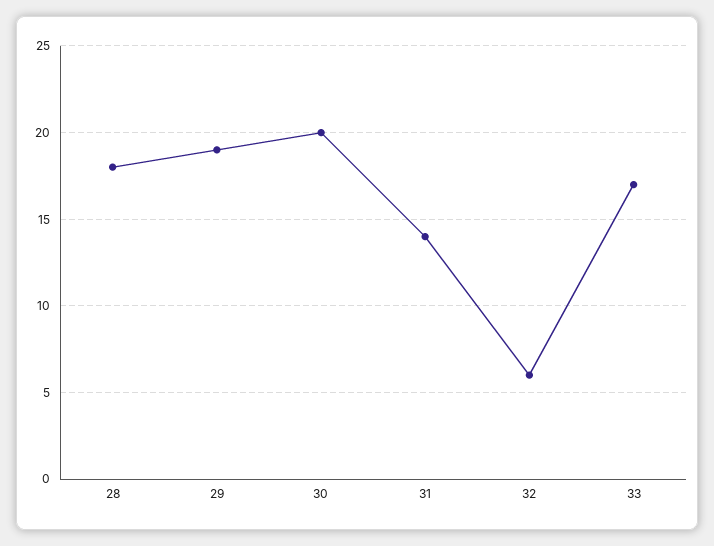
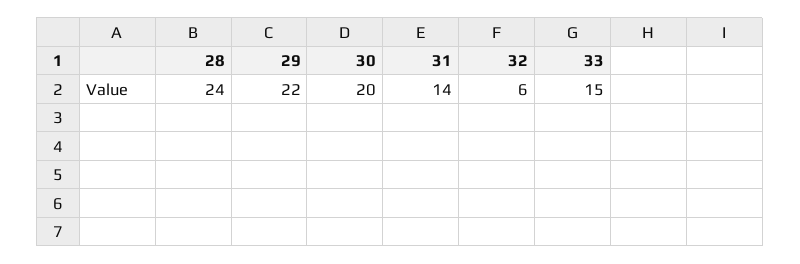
28: 18 -> 24
29: 19 -> 22
33: 17 -> 15

